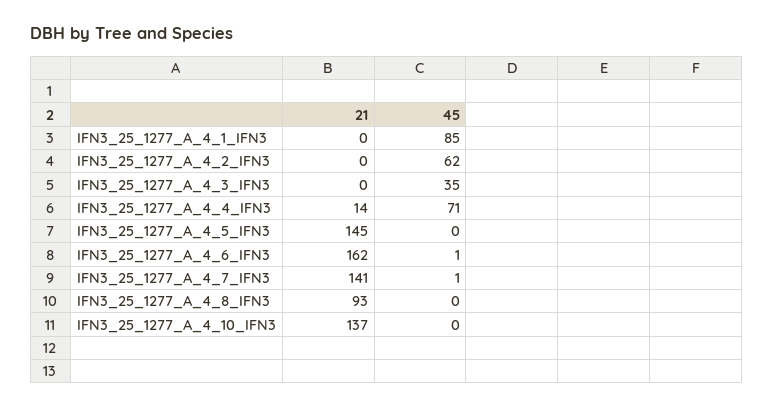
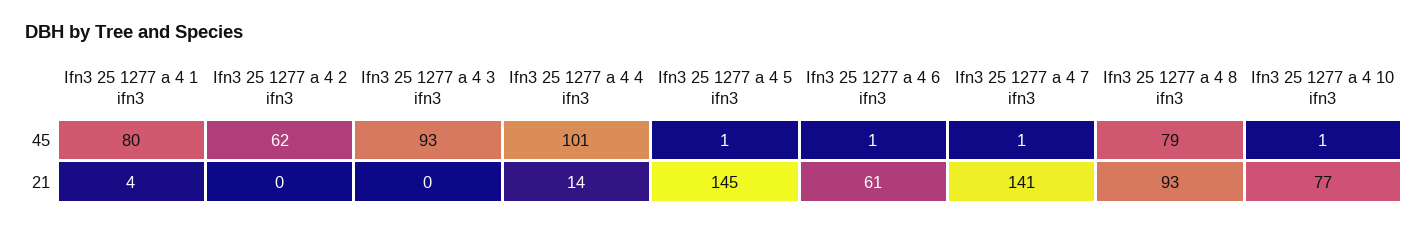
21, IFN3_25_1277_A_4_1_IFN3: 0 -> 4
45, IFN3_25_1277_A_4_1_IFN3: 85 -> 80
45, IFN3_25_1277_A_4_3_IFN3: 35 -> 93
45, IFN3_25_1277_A_4_4_IFN3: 71 -> 101
45, IFN3_25_1277_A_4_5_IFN3: 0 -> 1
21, IFN3_25_1277_A_4_6_IFN3: 162 -> 61
45, IFN3_25_1277_A_4_8_IFN3: 0 -> 79
21, IFN3_25_1277_A_4_10_IFN3: 137 -> 77
45, IFN3_25_1277_A_4_10_IFN3: 0 -> 1

